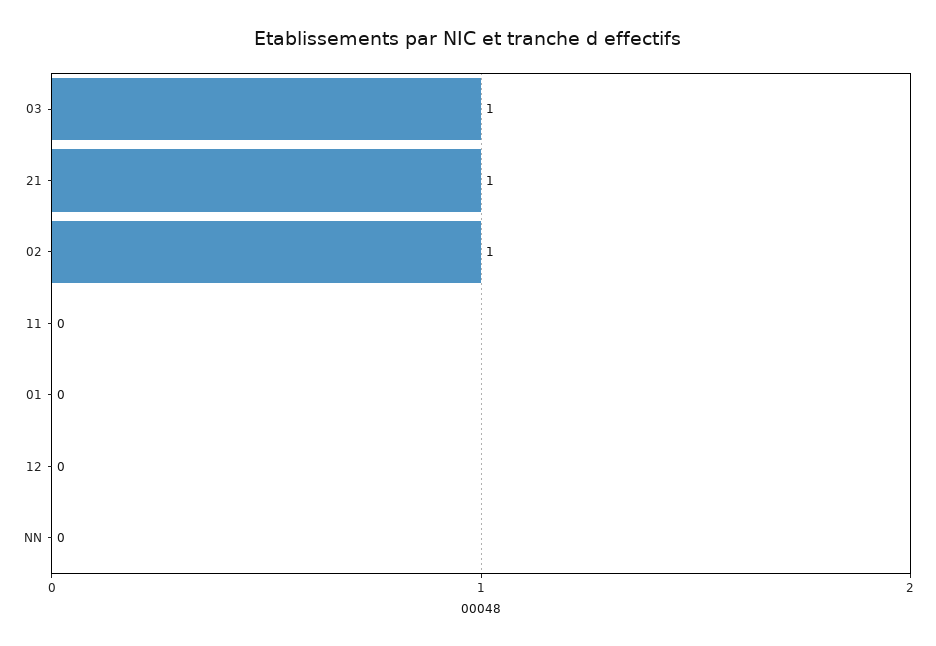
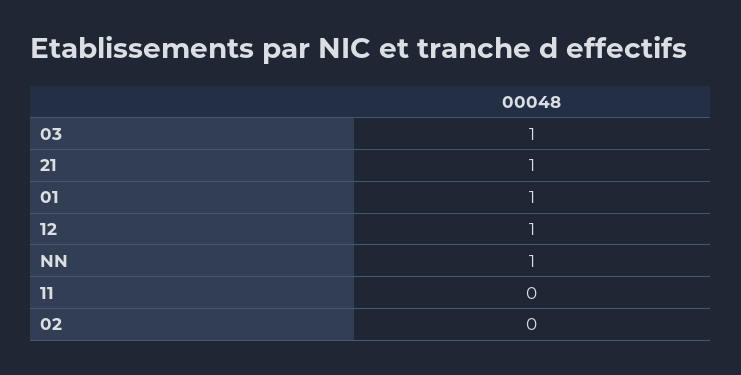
02: 1 -> 0
01: 0 -> 1
12: 0 -> 1
NN: 0 -> 1

